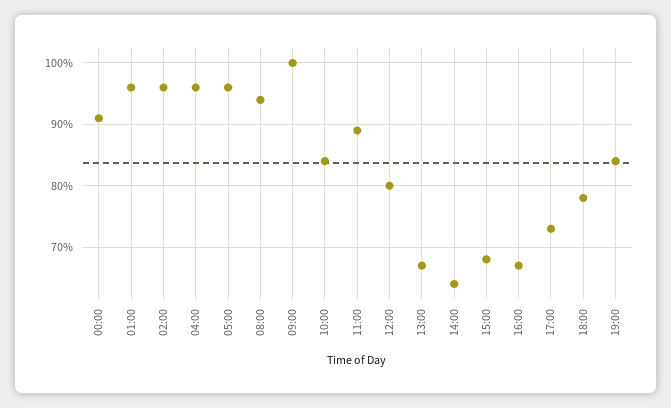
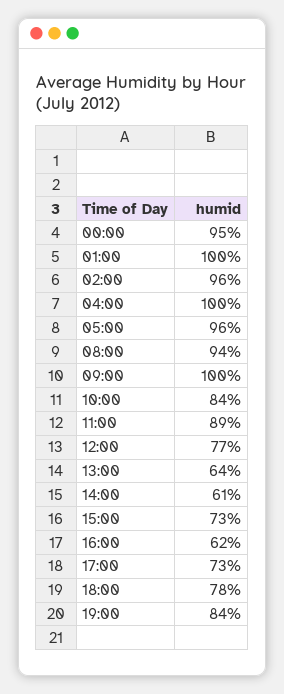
00:00: 91 -> 95
01:00: 96 -> 100
04:00: 96 -> 100
12:00: 80 -> 77
13:00: 67 -> 64
14:00: 64 -> 61
15:00: 68 -> 73
16:00: 67 -> 62

